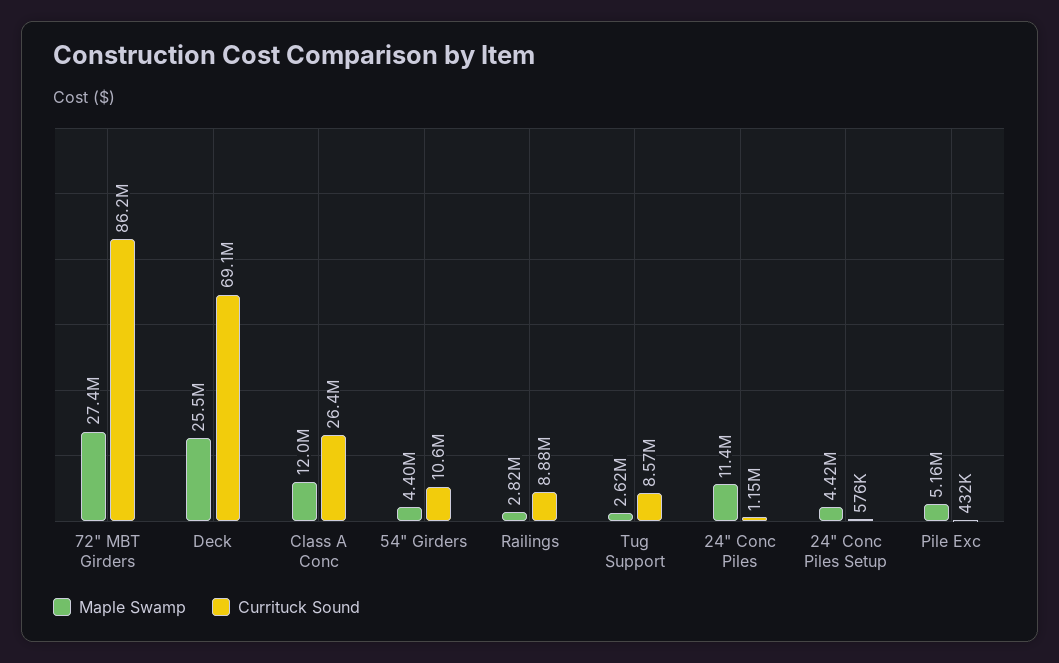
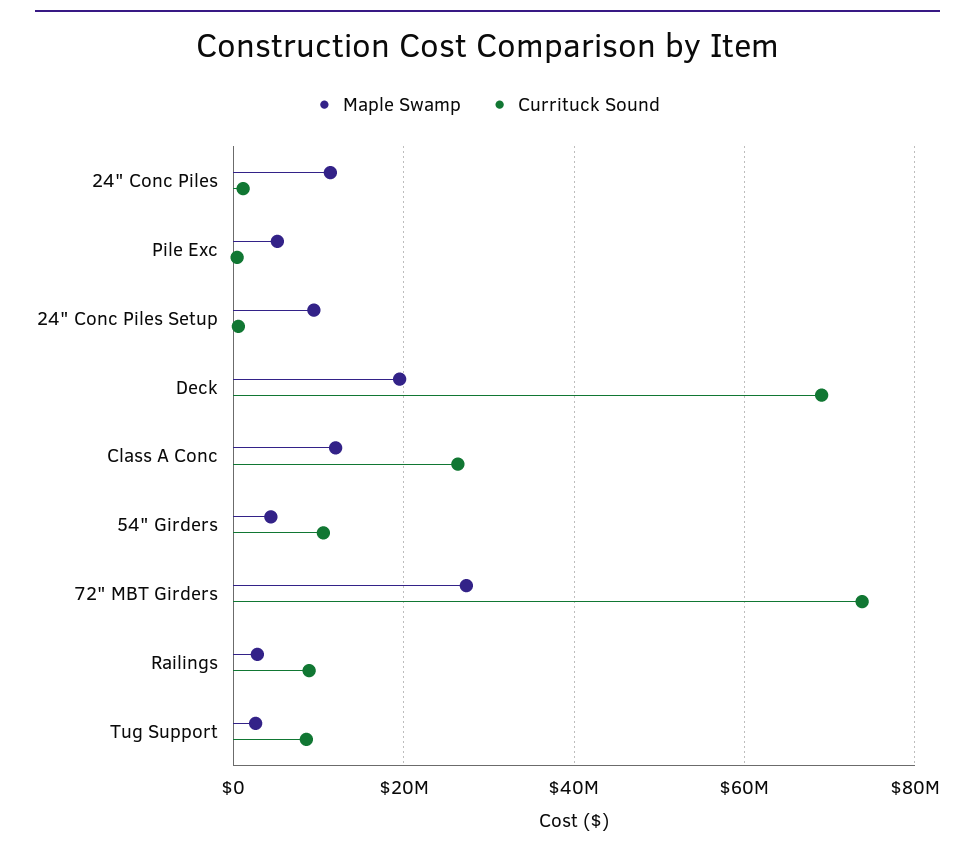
Currituck Sound, 72" MBT Girders: 86200000 -> 74000000
Maple Swamp, Deck: 25500000 -> 20000000
Maple Swamp, 24" Conc Piles Setup: 4420000 -> 10000000

